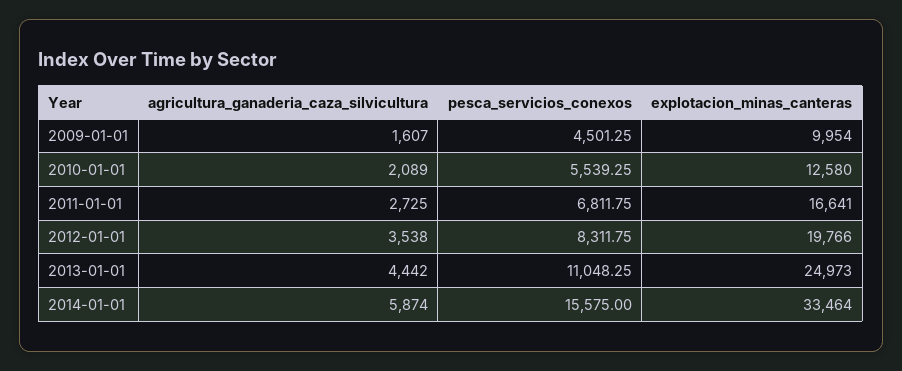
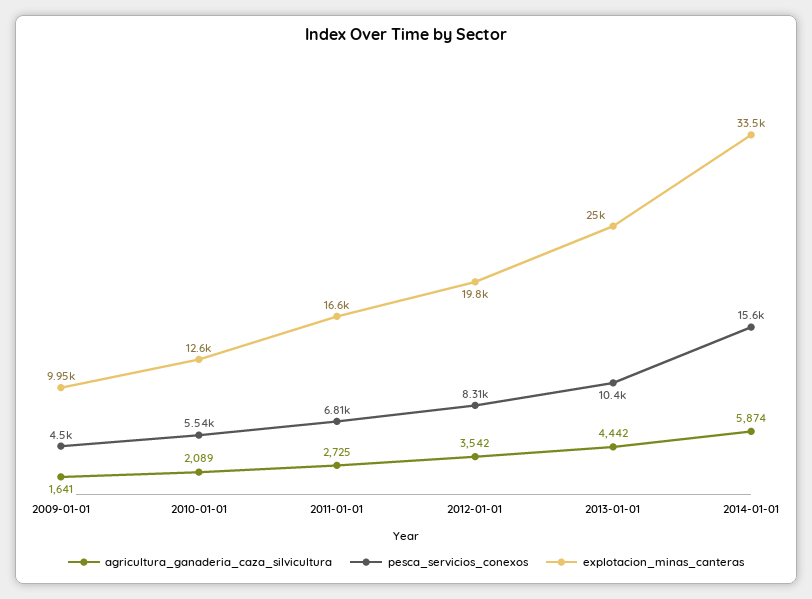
agricultura_ganaderia_caza_silvicultura, 2009-01-01: 1607 -> 1641
agricultura_ganaderia_caza_silvicultura, 2012-01-01: 3538 -> 3542
pesca_servicios_conexos, 2013-01-01: 11048.25 -> 10400

